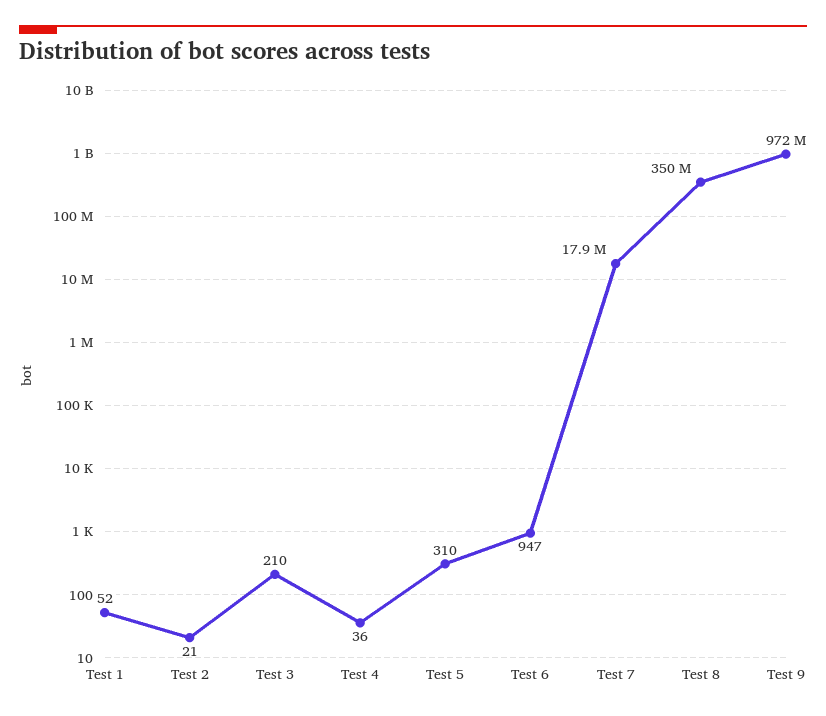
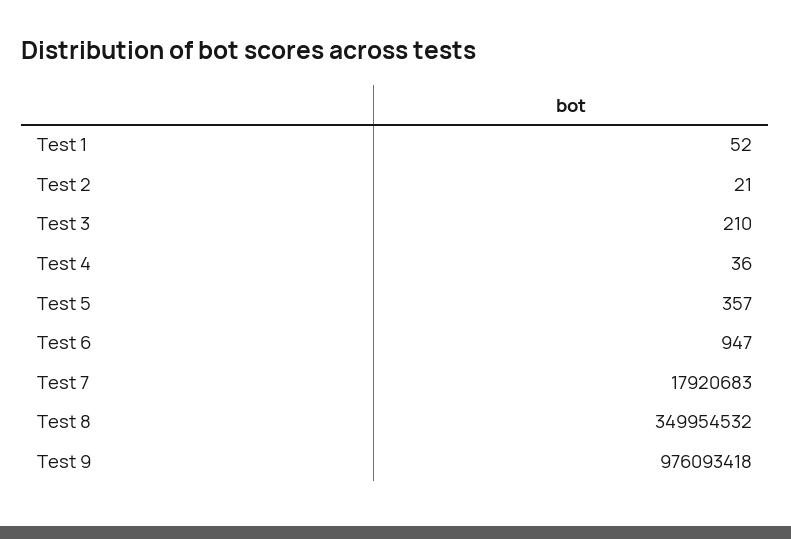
Test 5: 310 -> 357
Test 9: 972000000 -> 976093418

